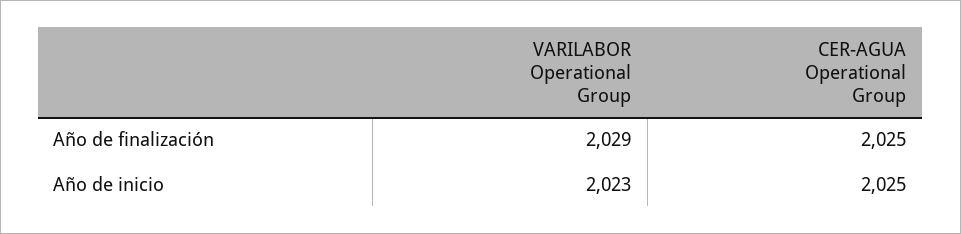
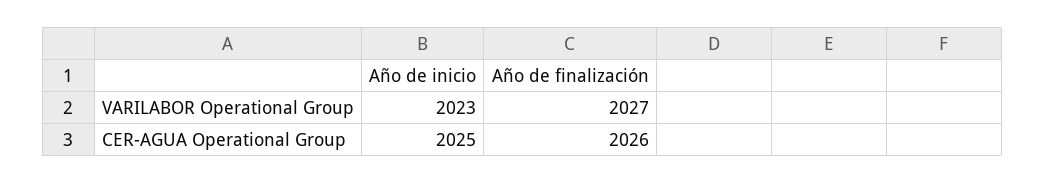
VARILABOR Operational Group, Año de finalización: 2029 -> 2027
CER-AGUA Operational Group, Año de finalización: 2025 -> 2026

